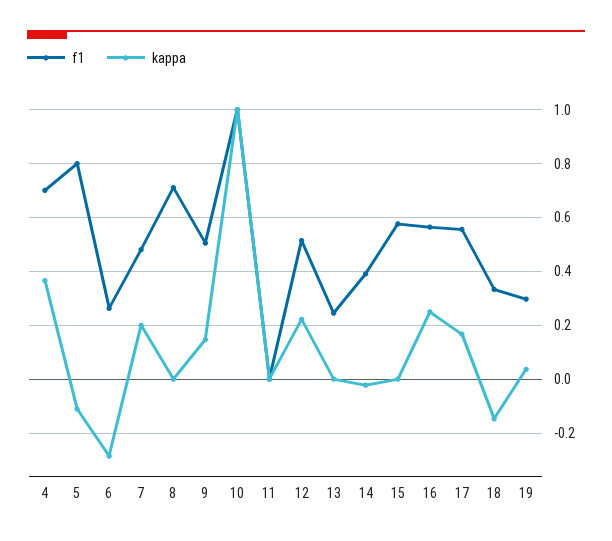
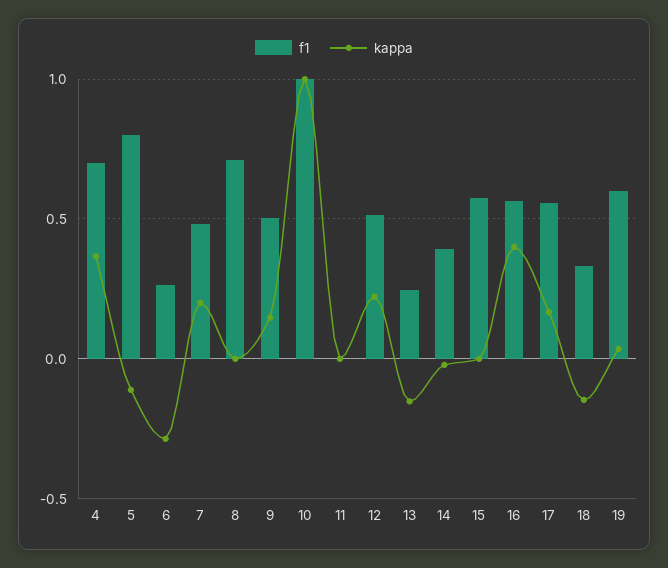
kappa, 13: 0 -> -0.15
kappa, 16: 0.25 -> 0.4
f1, 19: 0.3 -> 0.6

